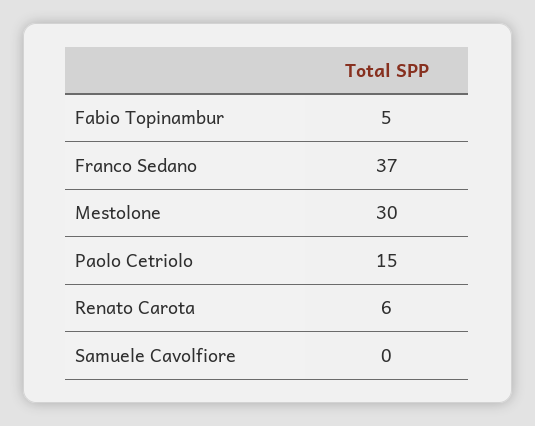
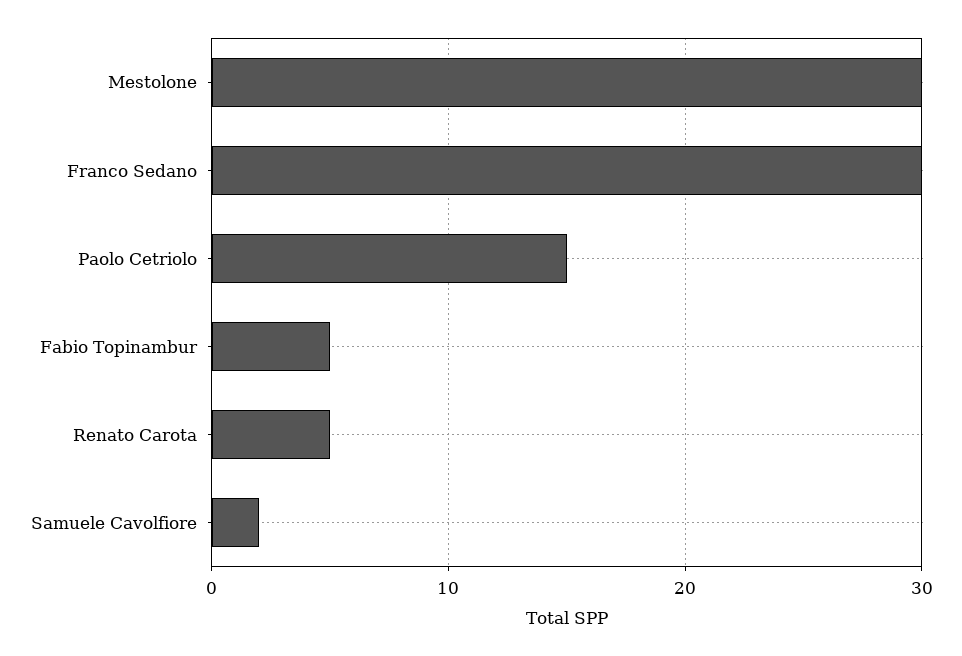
Franco Sedano: 37 -> 30
Renato Carota: 6 -> 5
Samuele Cavolfiore: 0 -> 2

